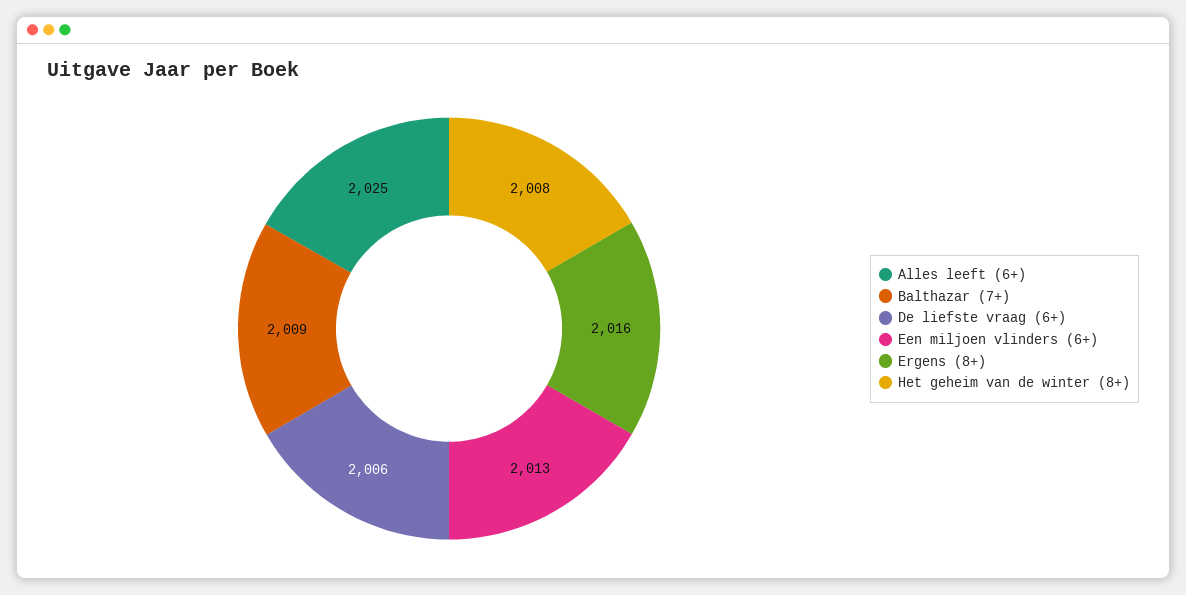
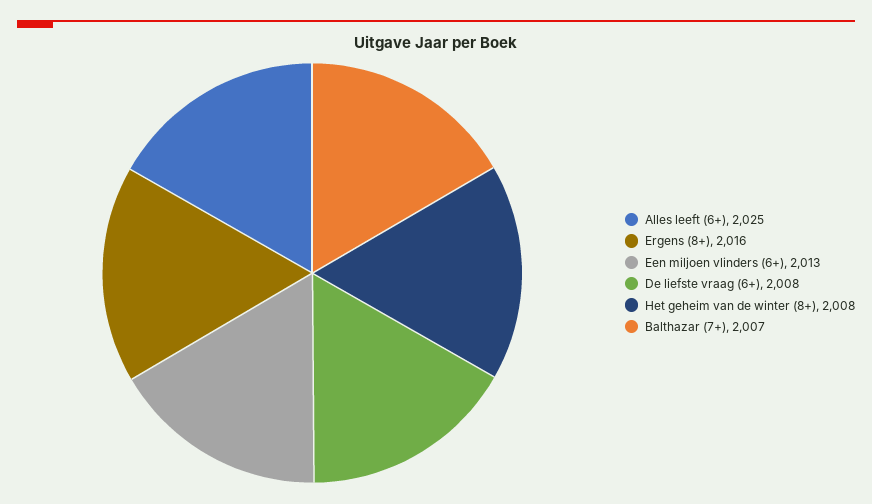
Balthazar (7+): 2009 -> 2007
De liefste vraag (6+): 2006 -> 2008

